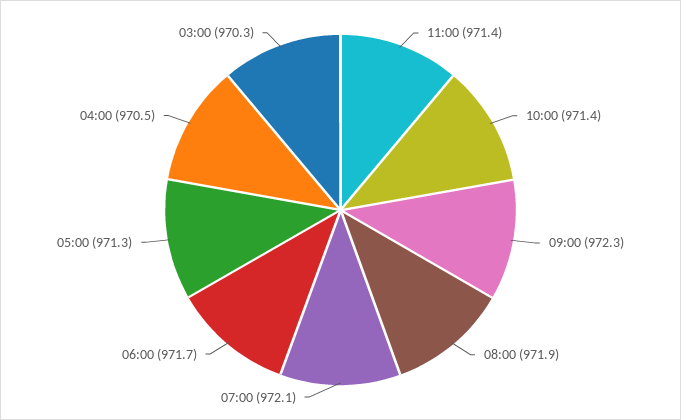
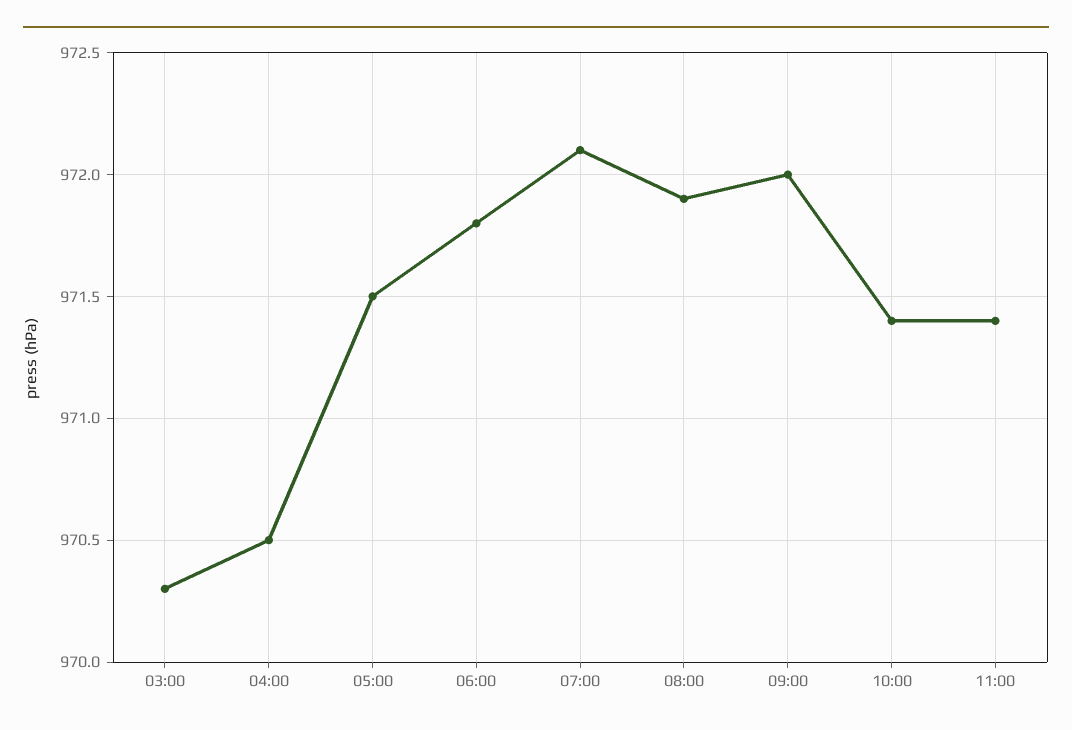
09:00: 972.3 -> 972
06:00: 971.7 -> 971.8
05:00: 971.3 -> 971.5

